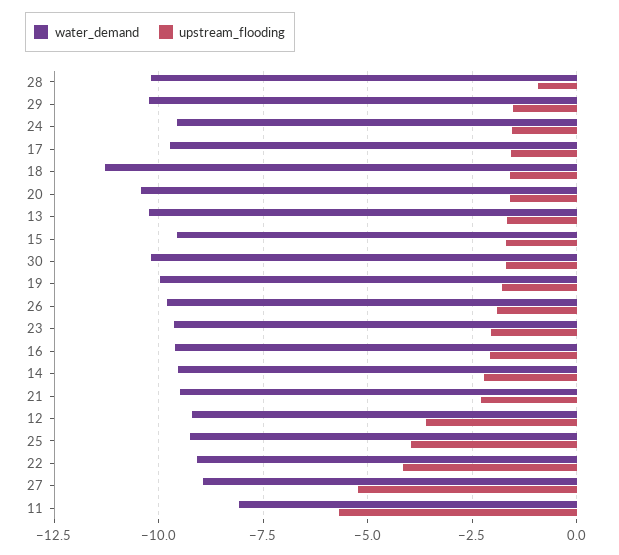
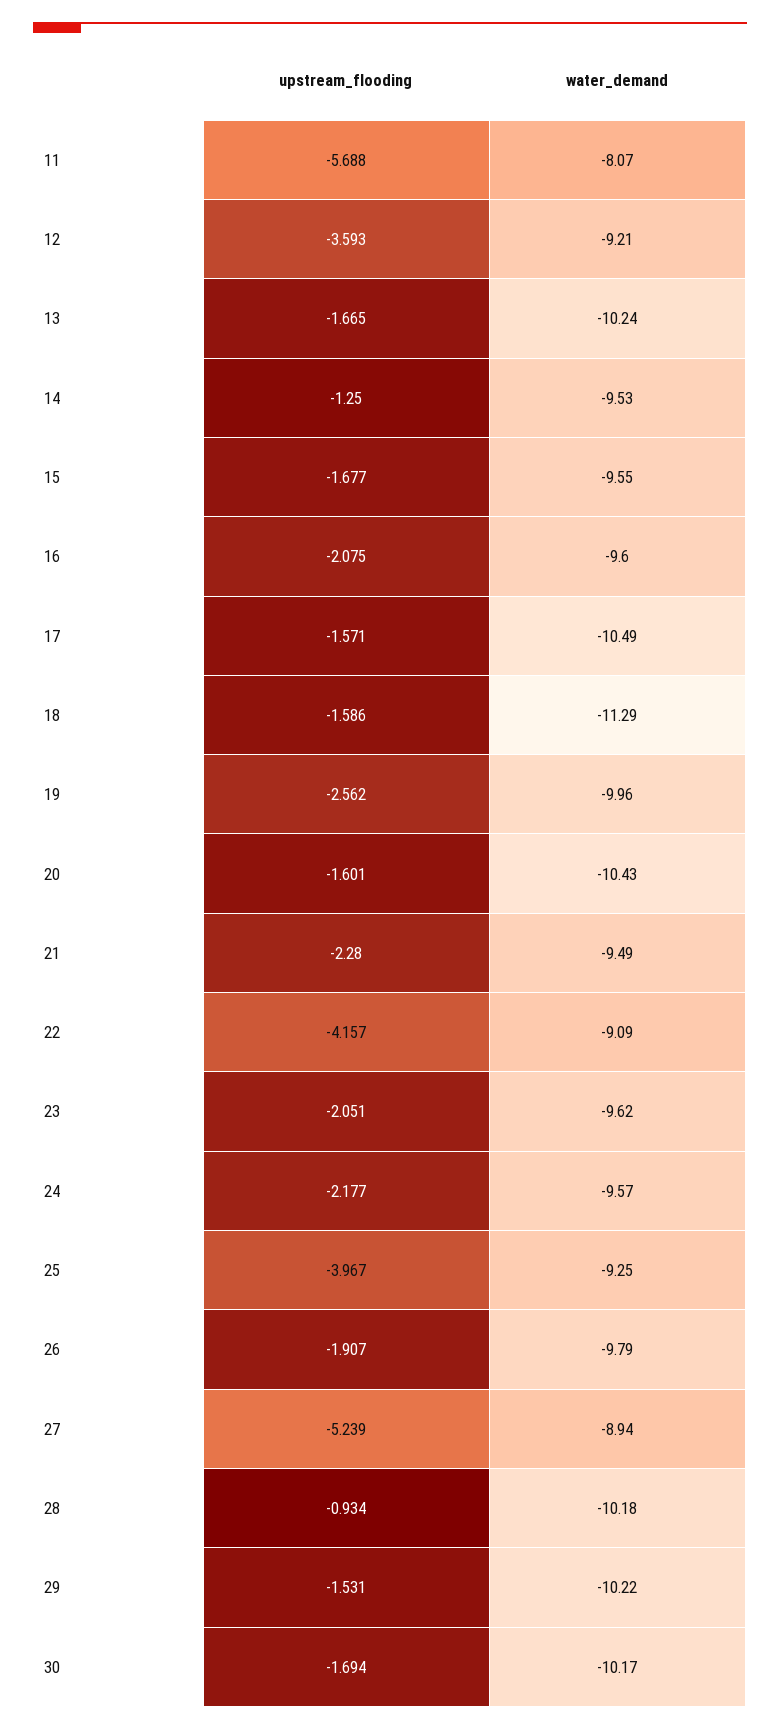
upstream_flooding, 24: -1.5 -> -2.177
water_demand, 17: -9.75 -> -10.49
upstream_flooding, 19: -1.75 -> -2.562
upstream_flooding, 14: -2.25 -> -1.25

